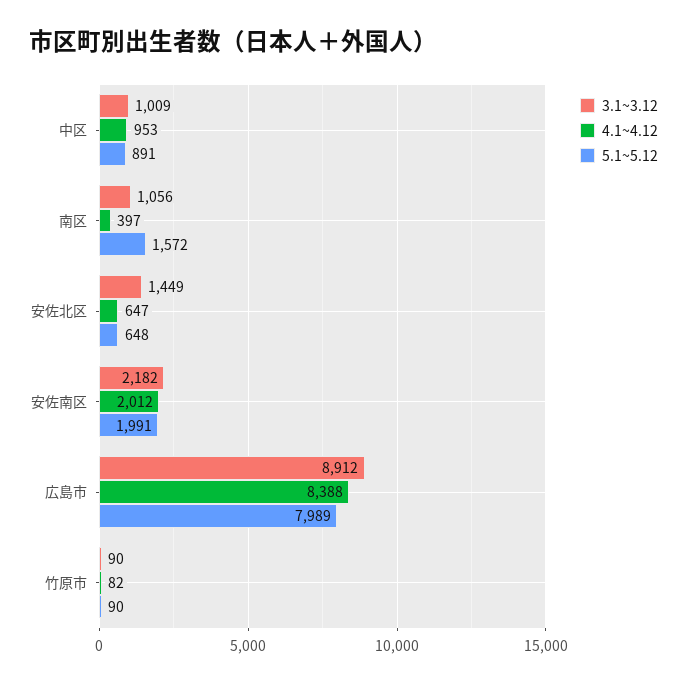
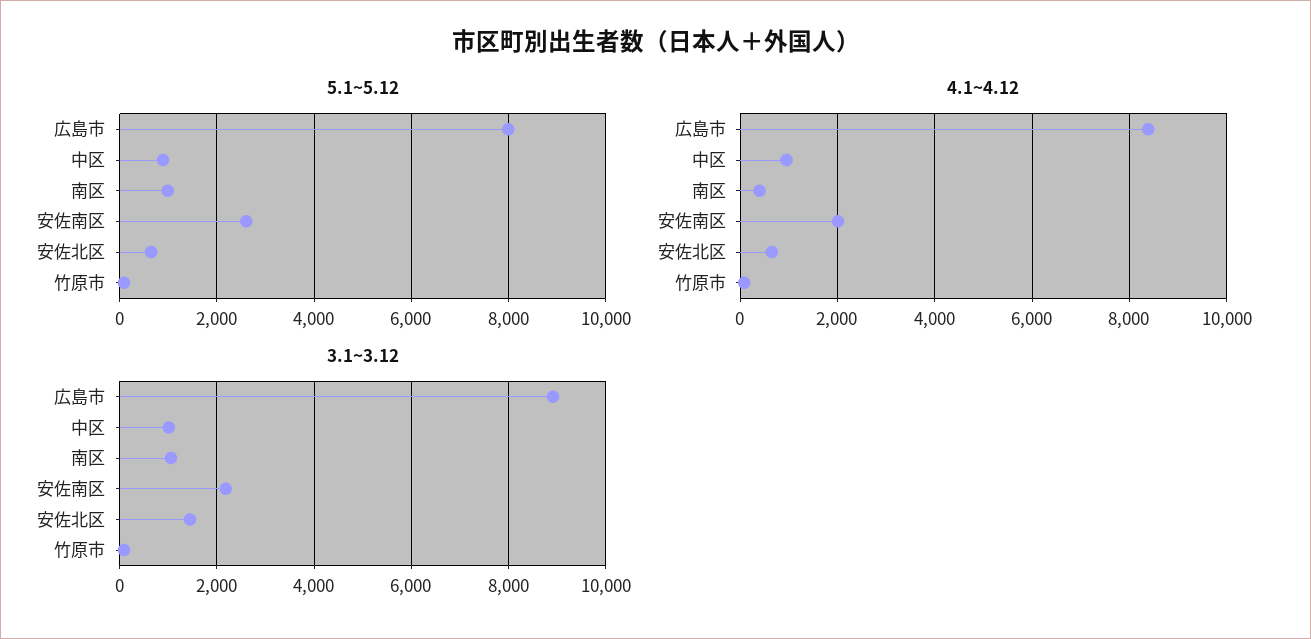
5.1~5.12, 南区: 1572 -> 1000
5.1~5.12, 安佐南区: 1991 -> 2600

